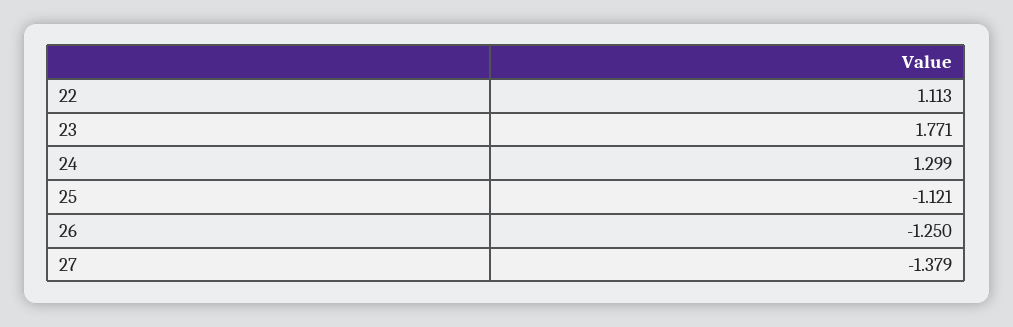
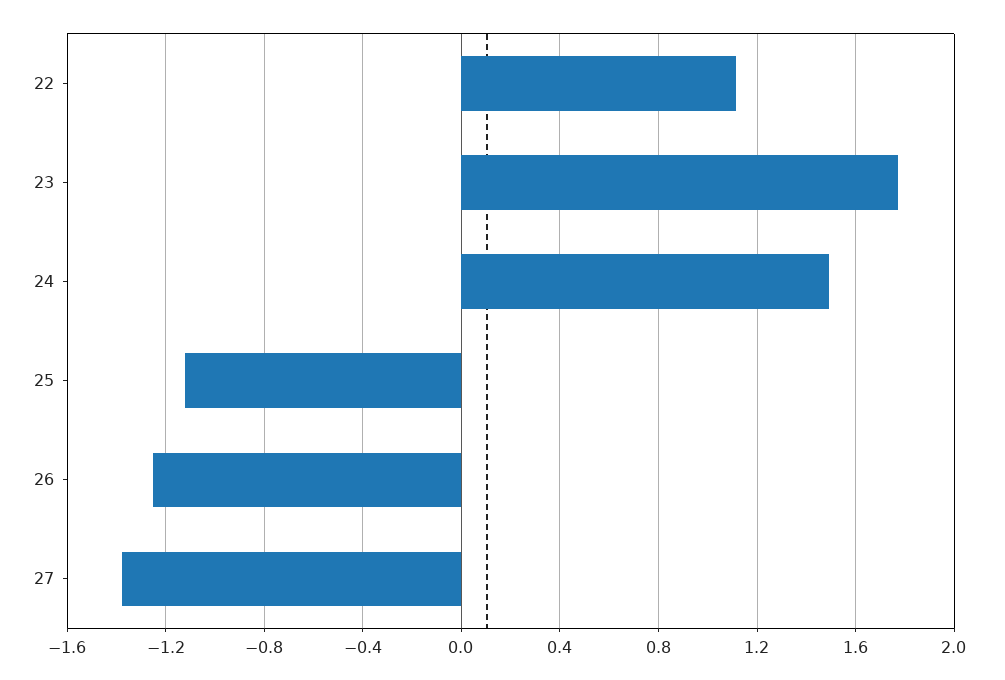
24: 1.299 -> 1.5

